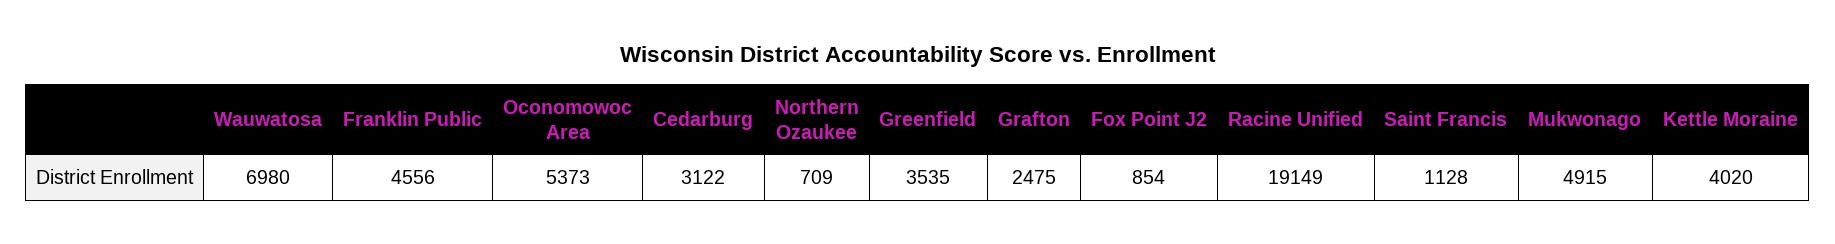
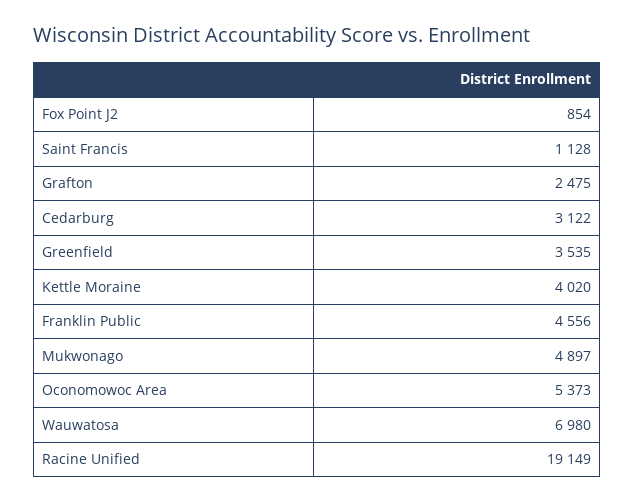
Northern Ozaukee: 709 -> none
Mukwonago: 4915 -> 4897

